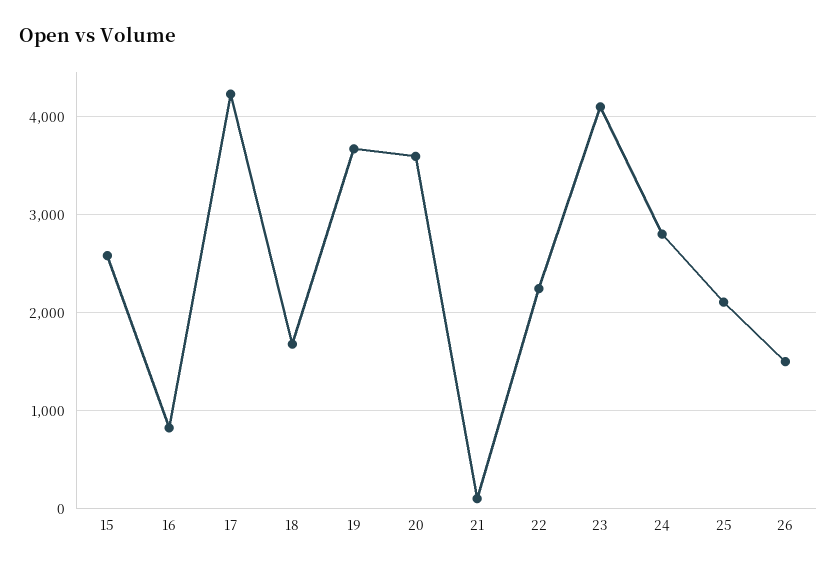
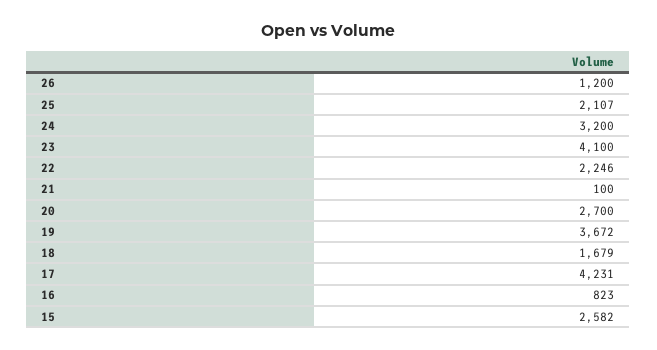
20: 3600 -> 2700
24: 2800 -> 3200
26: 1500 -> 1200

